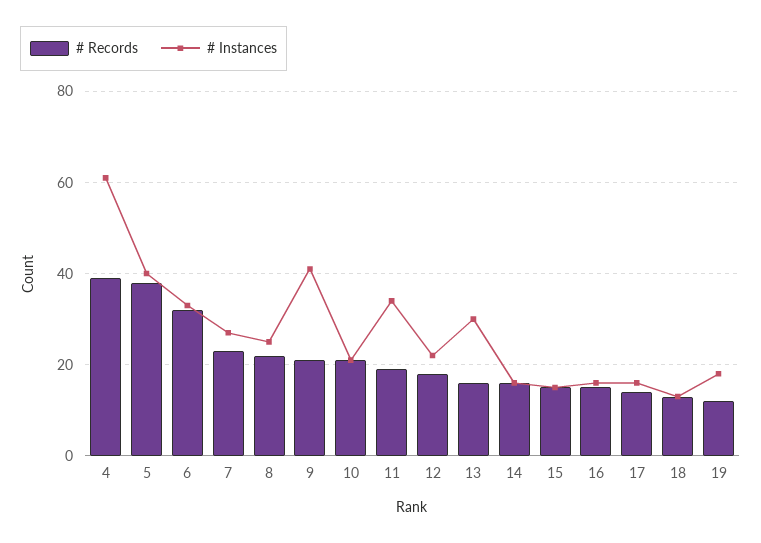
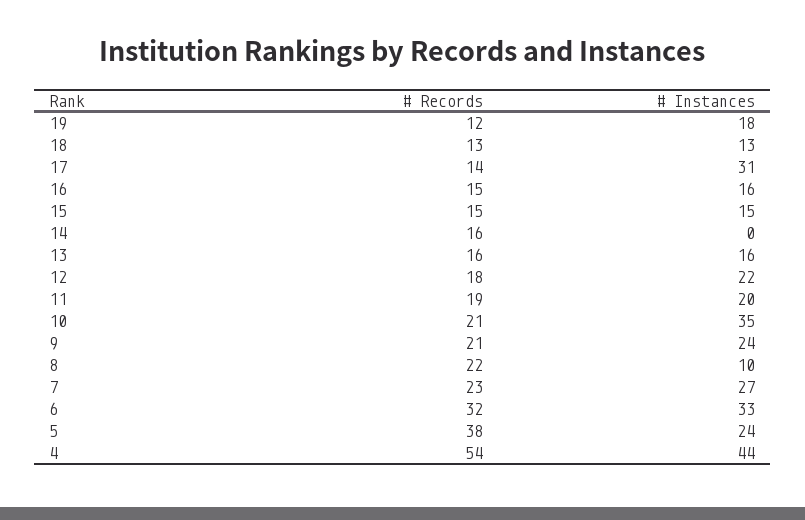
# Records, 4: 40 -> 54
# Instances, 4: 60 -> 44
# Instances, 5: 40 -> 24
# Instances, 8: 25 -> 10
# Instances, 9: 40 -> 24
# Instances, 10: 20 -> 35
# Instances, 11: 35 -> 20
# Instances, 13: 30 -> 16
# Instances, 14: 15 -> 0
# Instances, 17: 15 -> 31

